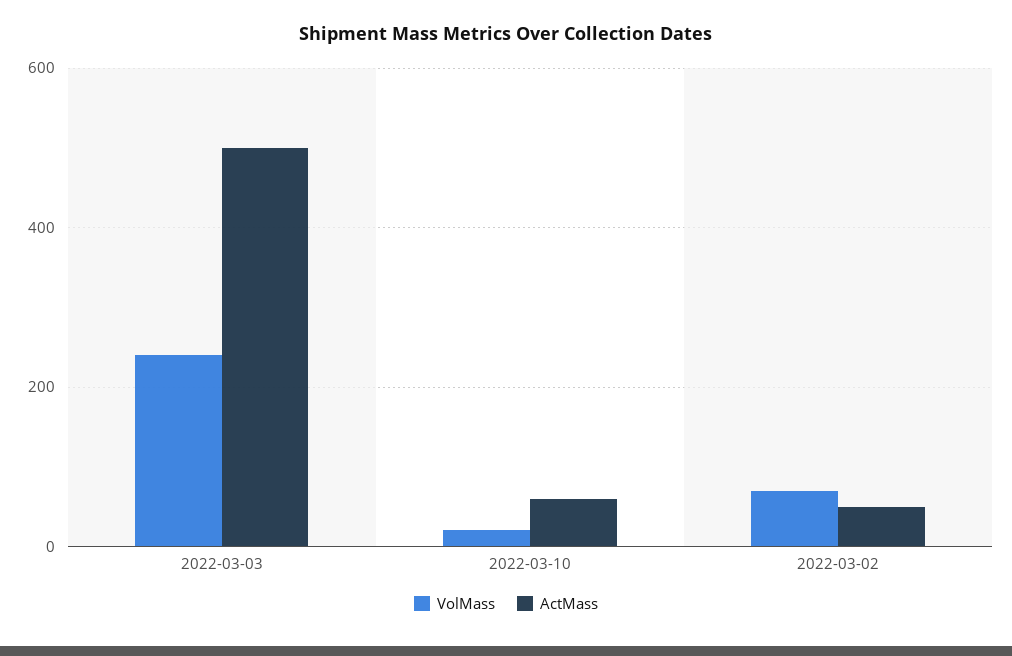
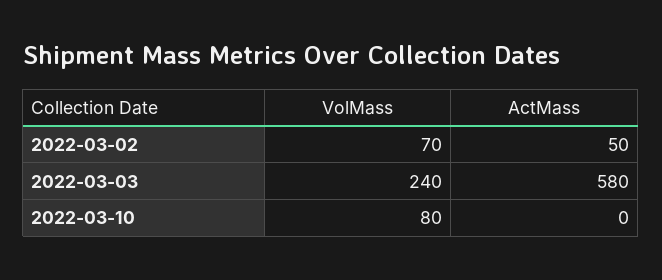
ActMass, 2022-03-03: 500 -> 580
VolMass, 2022-03-10: 20 -> 80
ActMass, 2022-03-10: 60 -> 0

